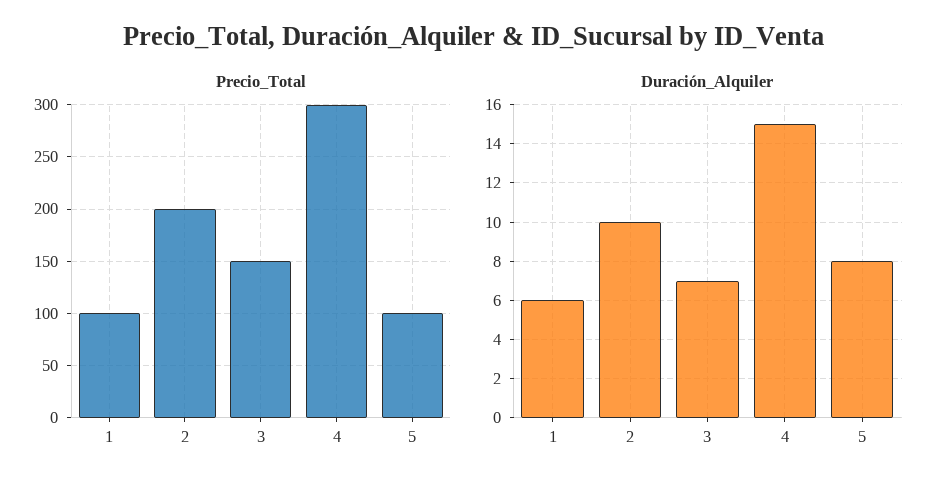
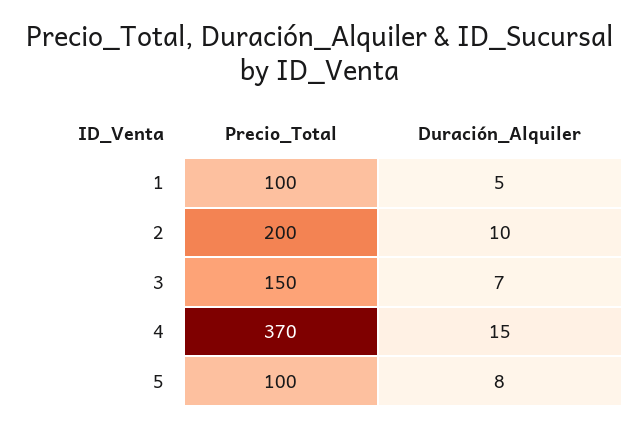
Precio_Total, 4: 300 -> 370
Duración_Alquiler, 1: 6 -> 5

